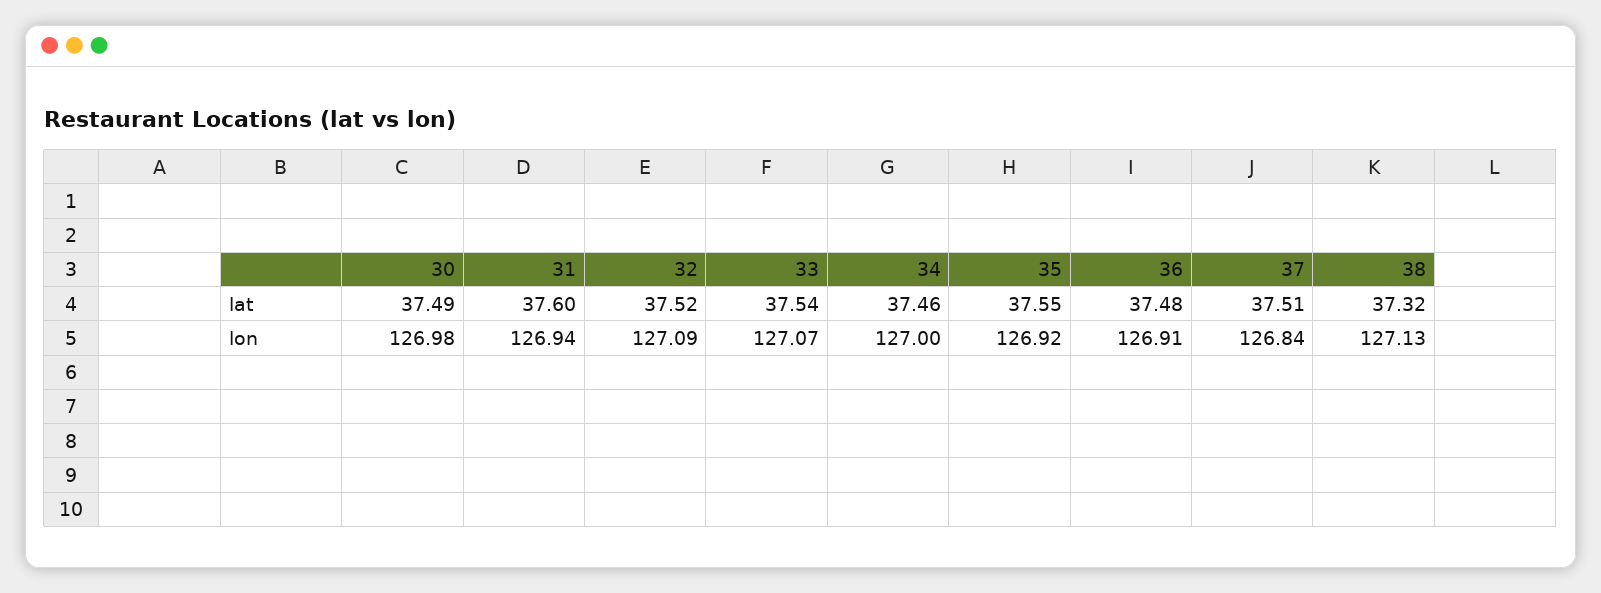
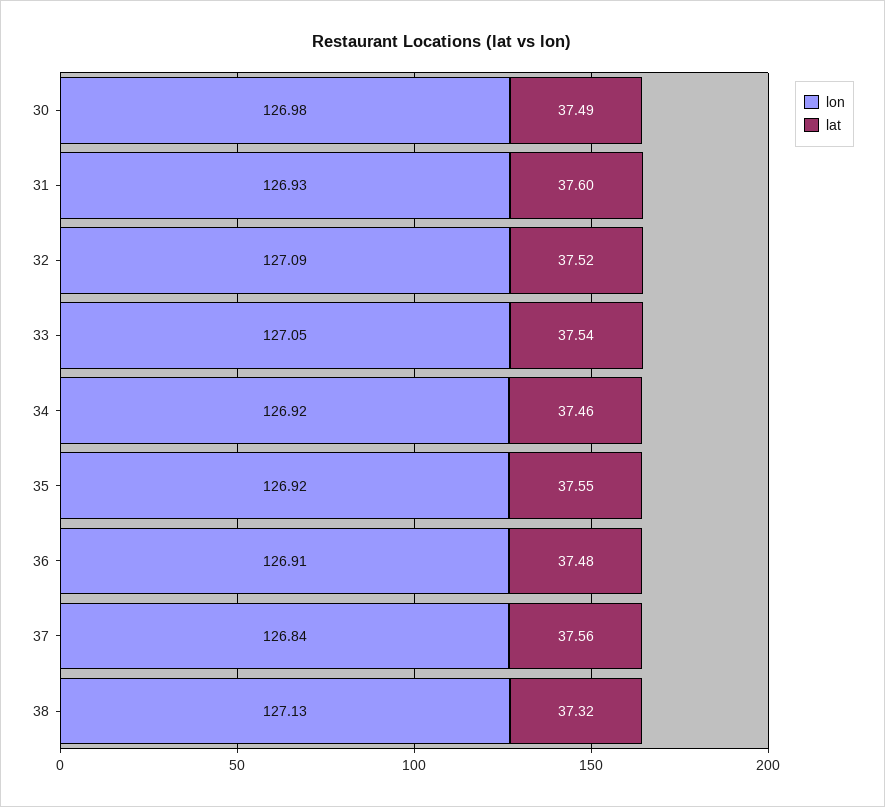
lat, 37: 37.51 -> 37.56
lon, 31: 126.94 -> 126.93
lon, 33: 127.07 -> 127.05
lon, 34: 127 -> 126.92

